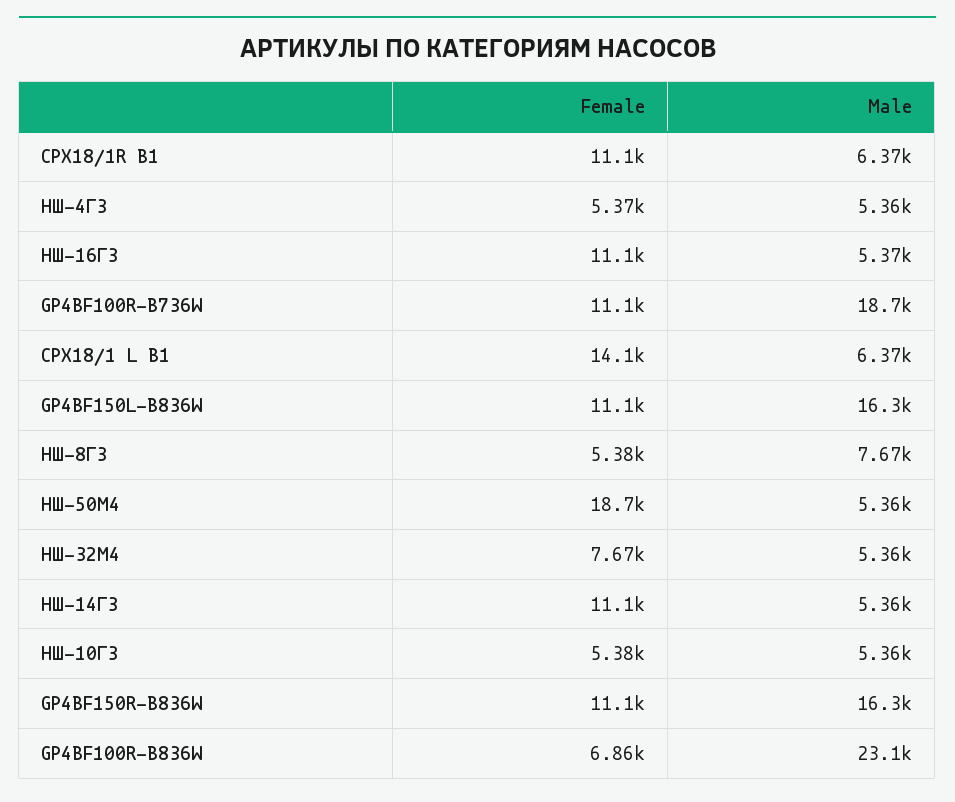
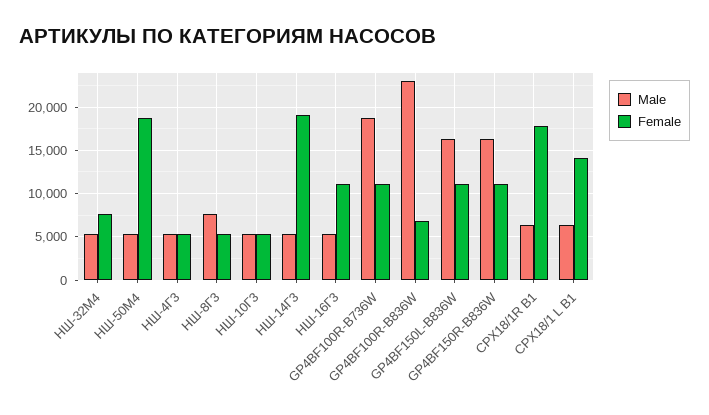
Female, СРХ18/1R B1: 11100 -> 18000
Female, НШ-14Г3: 11100 -> 19000

